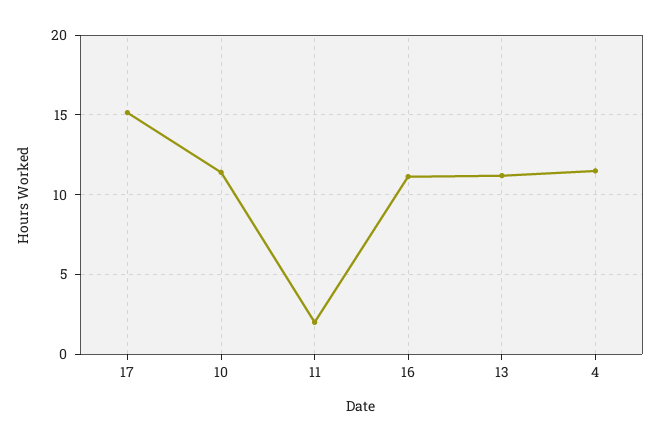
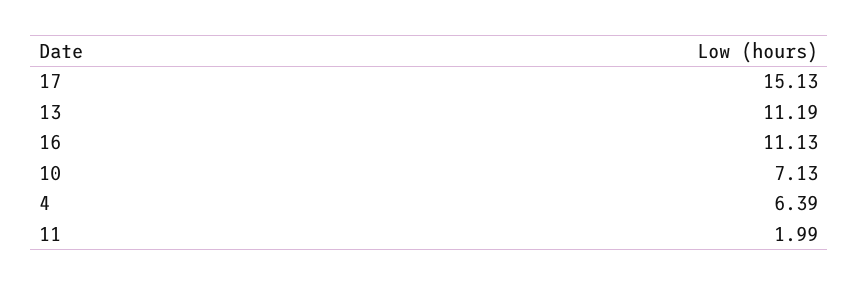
10: 11.5 -> 7.13
4: 11.5 -> 6.39

